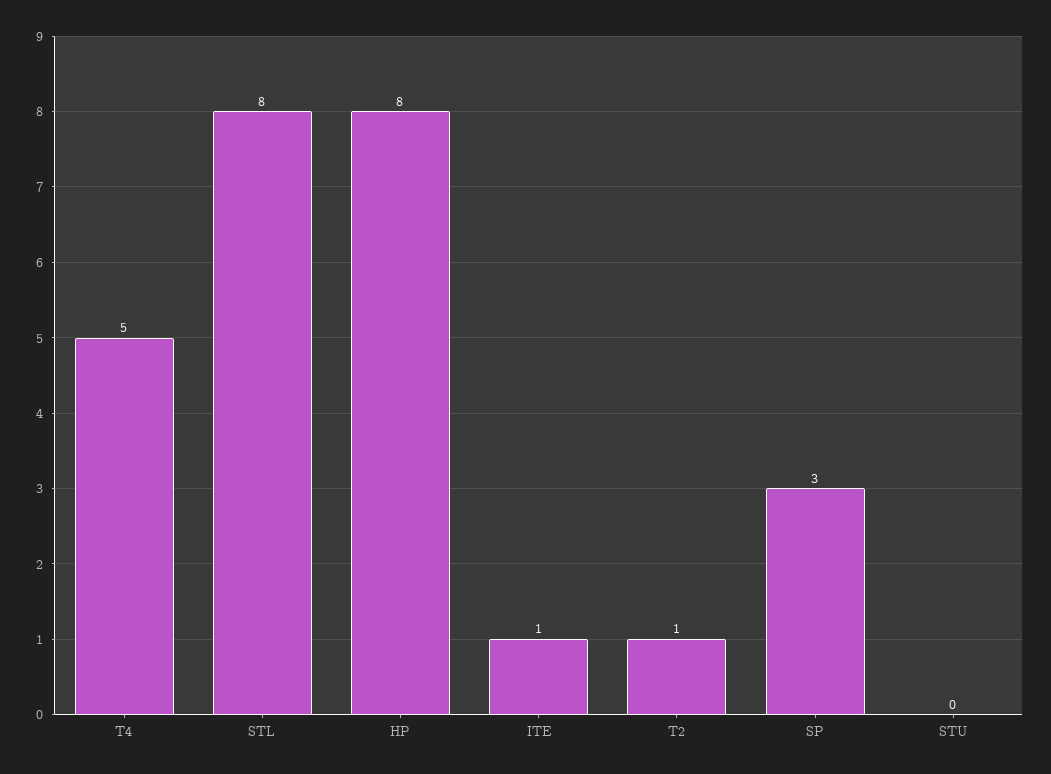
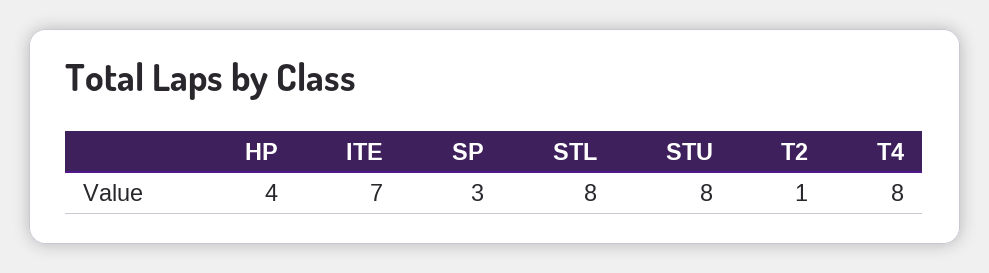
T4: 5 -> 8
HP: 8 -> 4
ITE: 1 -> 7
STU: 0 -> 8

